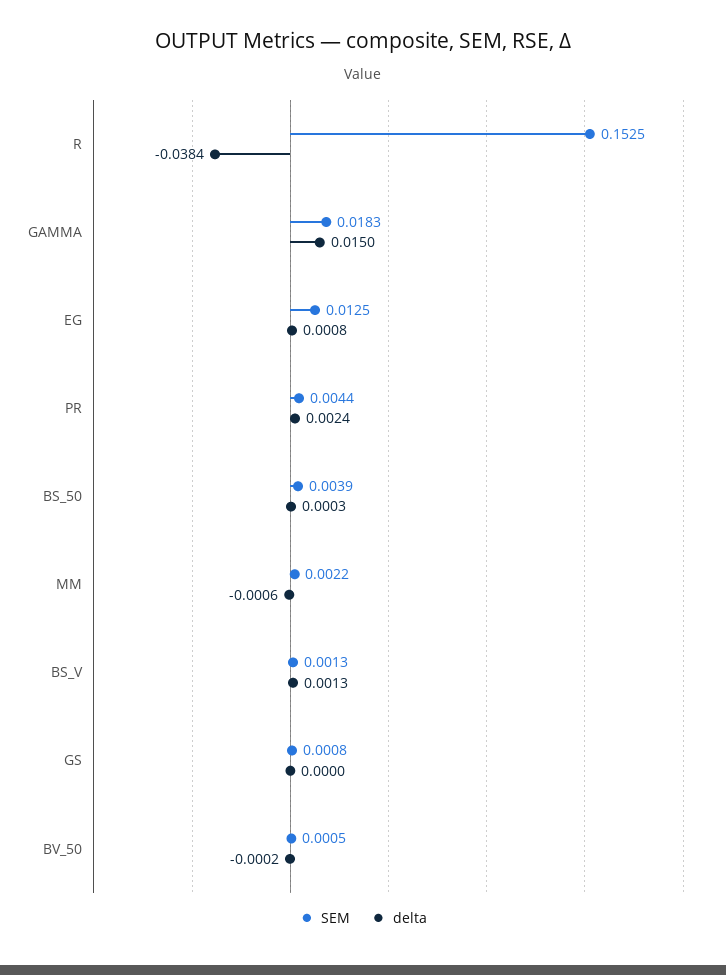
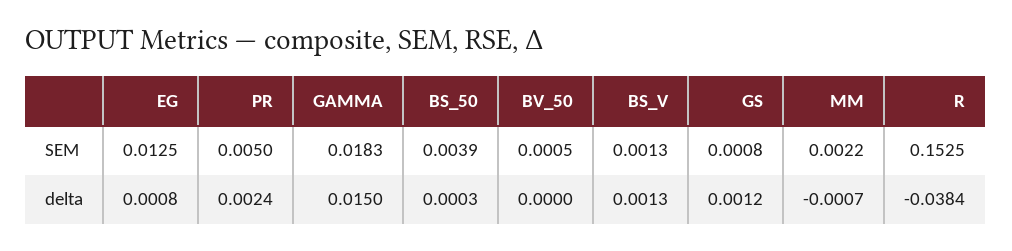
SEM, PR: 0.0044 -> 0.005
delta, MM: -0.0006 -> -0.0007
delta, GS: 0 -> 0.0012
delta, BV_50: -0.0002 -> 0

